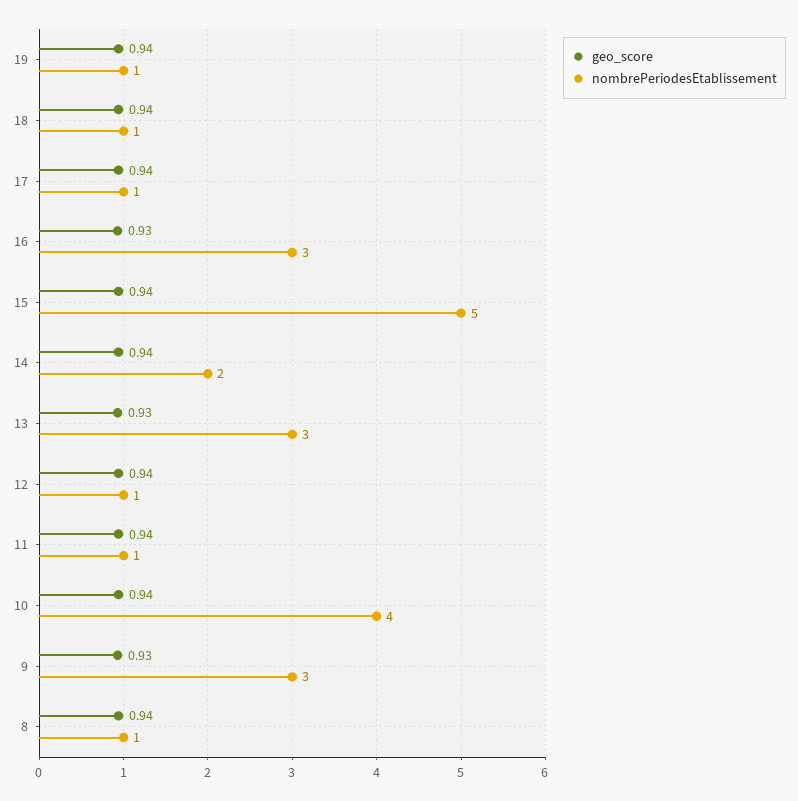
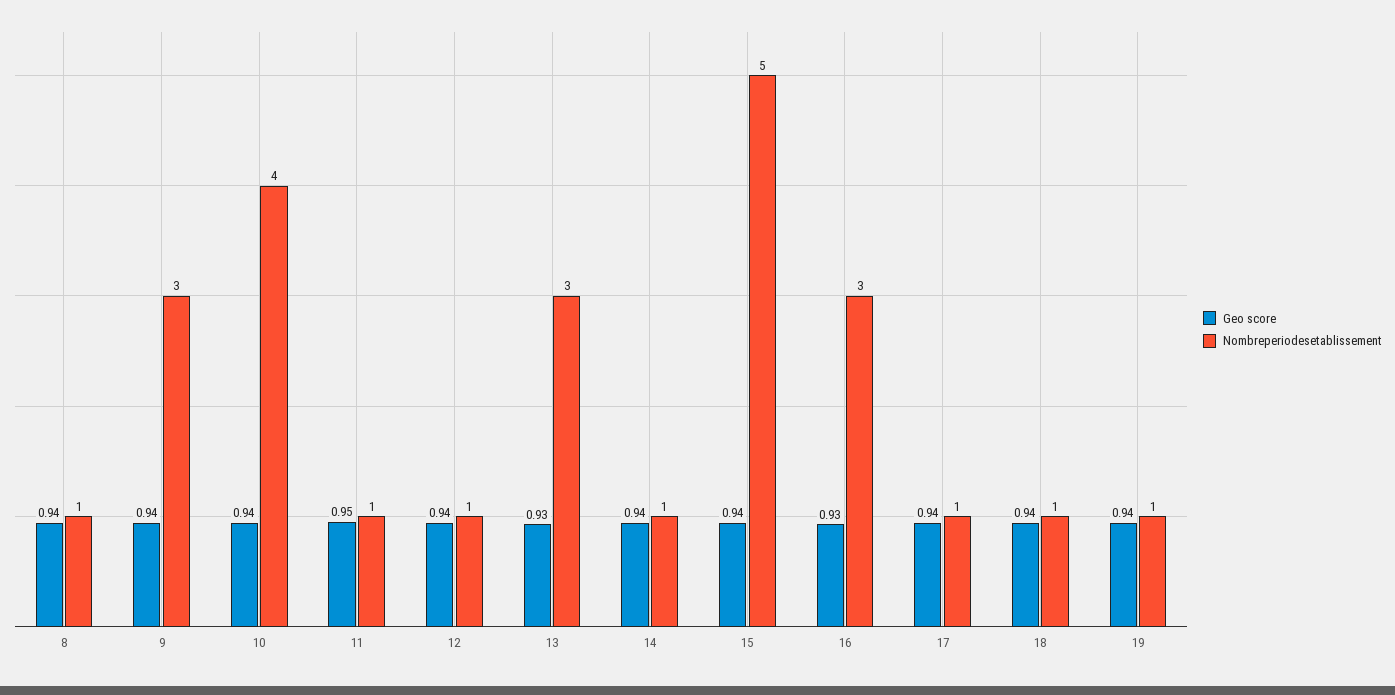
nombrePeriodesEtablissement, 14: 2 -> 1
geo_score, 11: 0.94 -> 0.95
geo_score, 9: 0.93 -> 0.94

